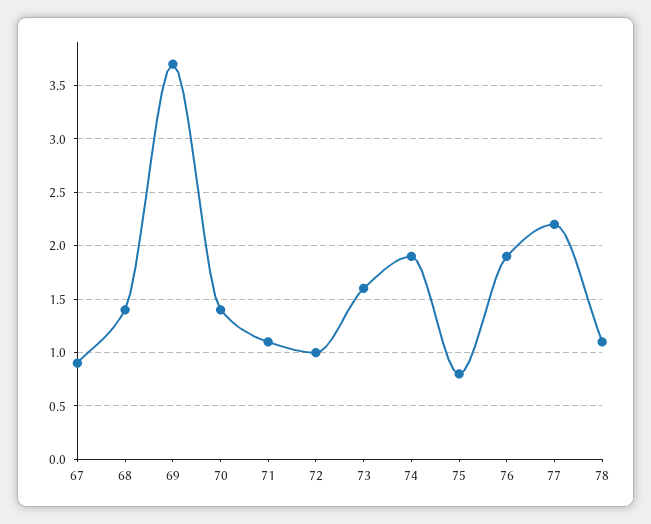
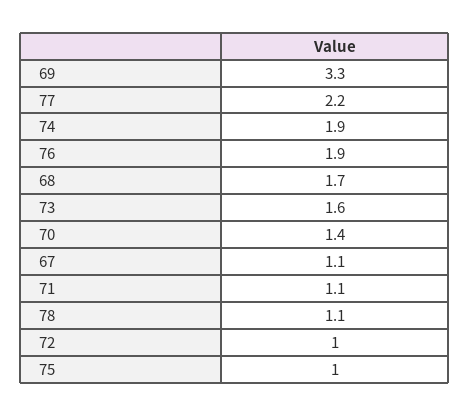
67: 0.9 -> 1.1
68: 1.4 -> 1.7
69: 3.7 -> 3.3
75: 0.8 -> 1

